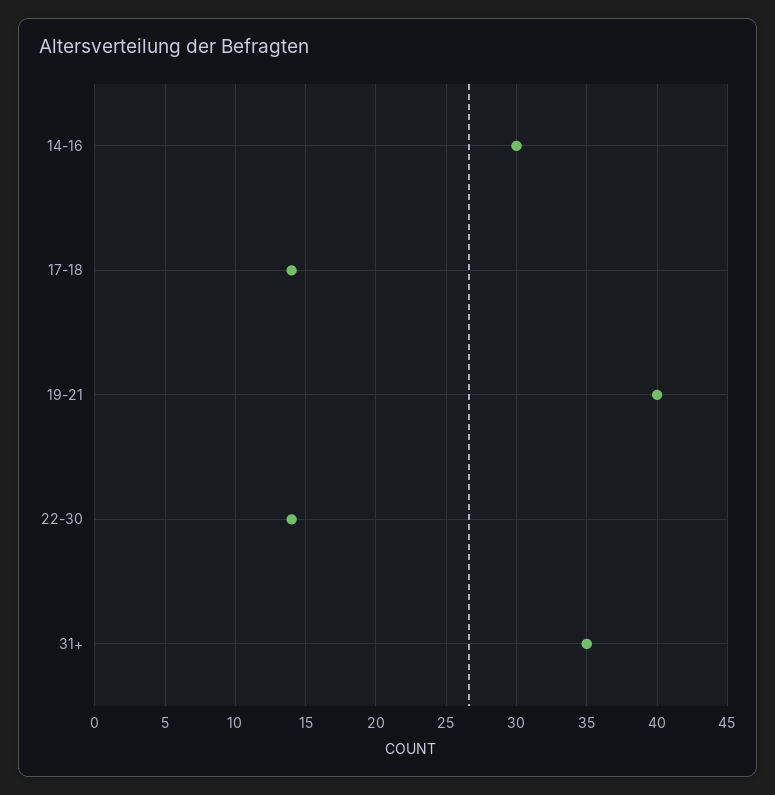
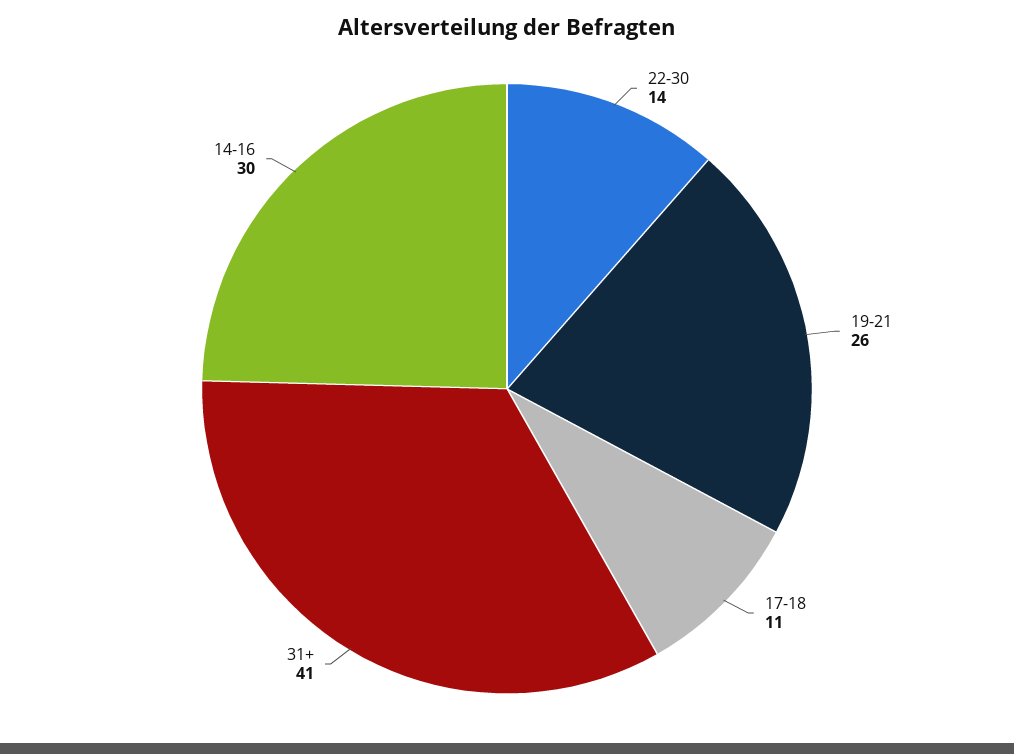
17-18: 14 -> 11
19-21: 40 -> 26
31+: 35 -> 41

